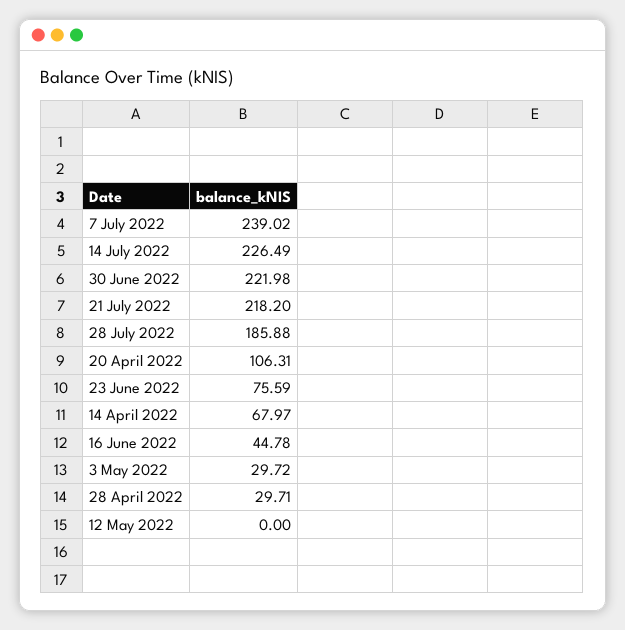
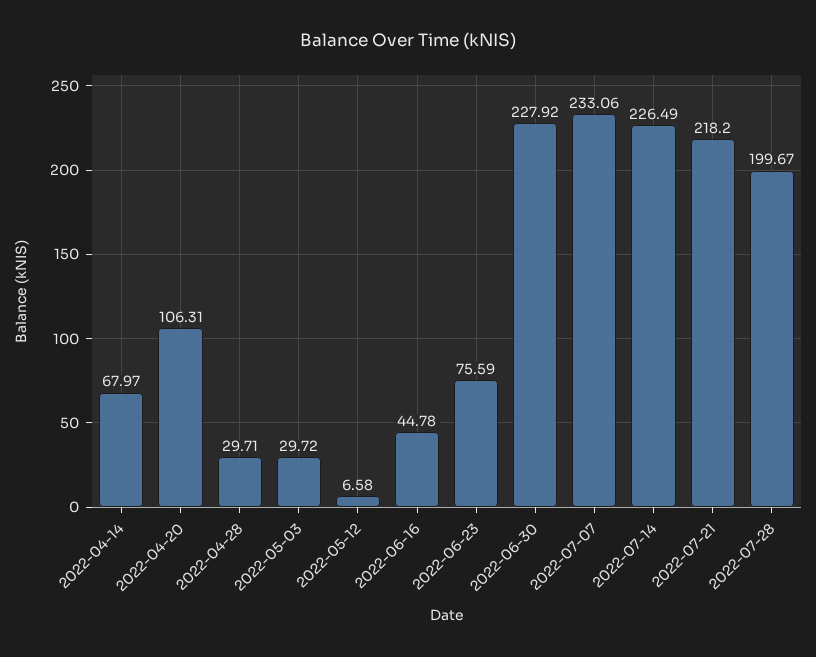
7 July 2022: 239.02 -> 233.06
30 June 2022: 221.98 -> 227.92
28 July 2022: 185.88 -> 199.67
12 May 2022: 0 -> 6.58

